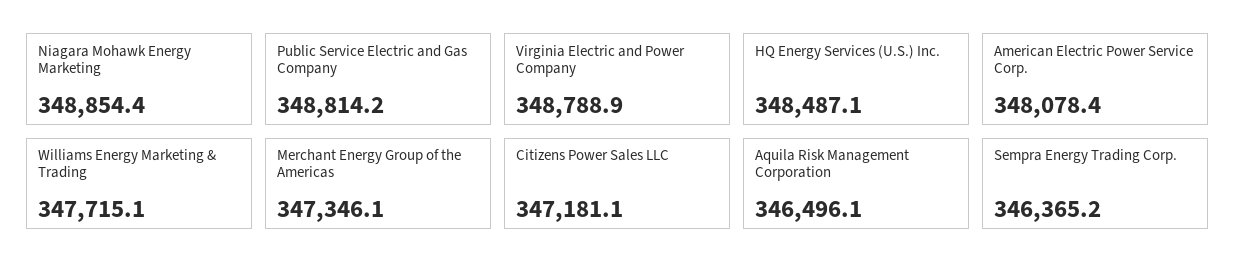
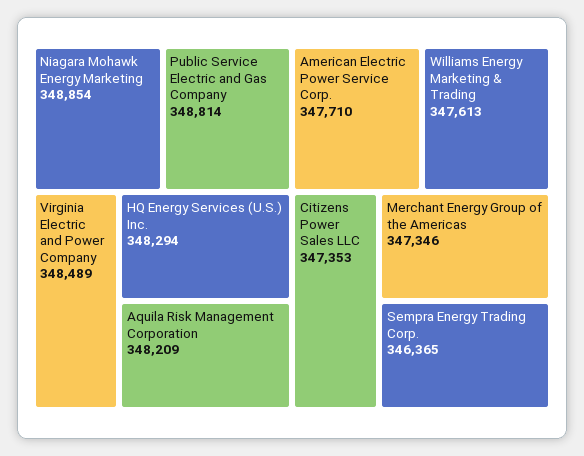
Virginia Electric and Power Company: 348788.9 -> 348489
HQ Energy Services (U.S.) Inc.: 348487.1 -> 348294
American Electric Power Service Corp.: 348078.4 -> 347710
Williams Energy Marketing & Trading: 347715.1 -> 347613
Citizens Power Sales LLC: 347181.1 -> 347353
Aquila Risk Management Corporation: 346496.1 -> 348209

